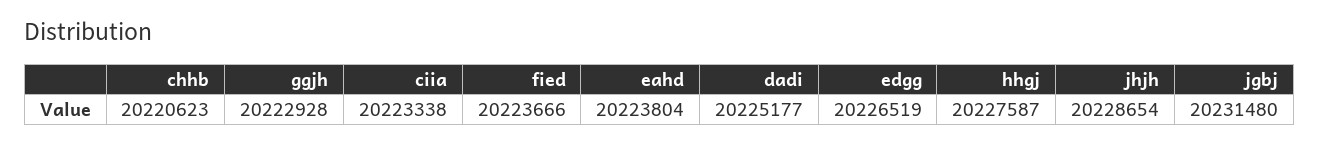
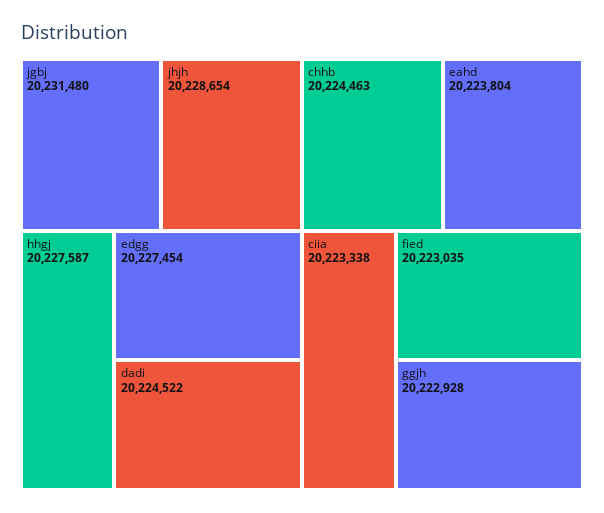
chhb: 20220623 -> 20224463
fied: 20223666 -> 20223035
dadi: 20225177 -> 20224522
edgg: 20226519 -> 20227454

